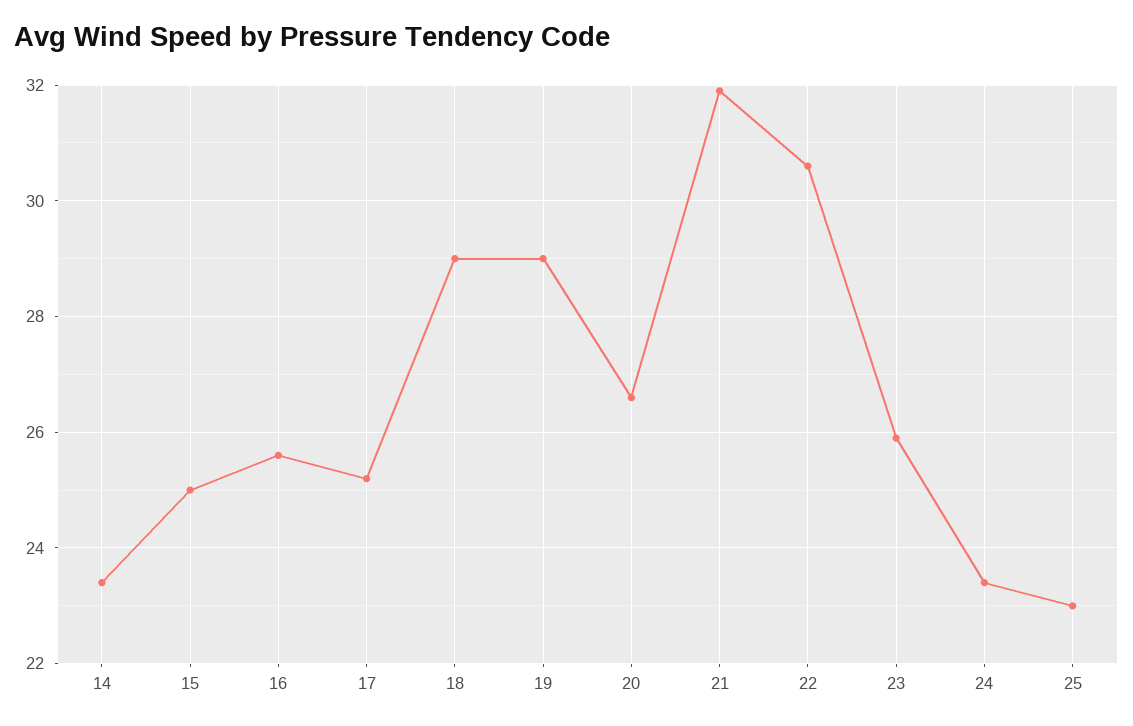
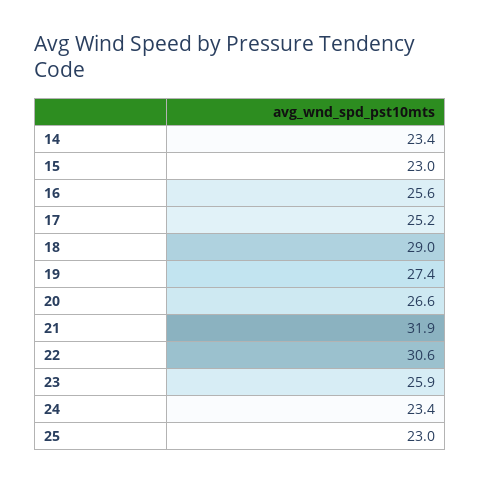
15: 25 -> 23
19: 29 -> 27.4

